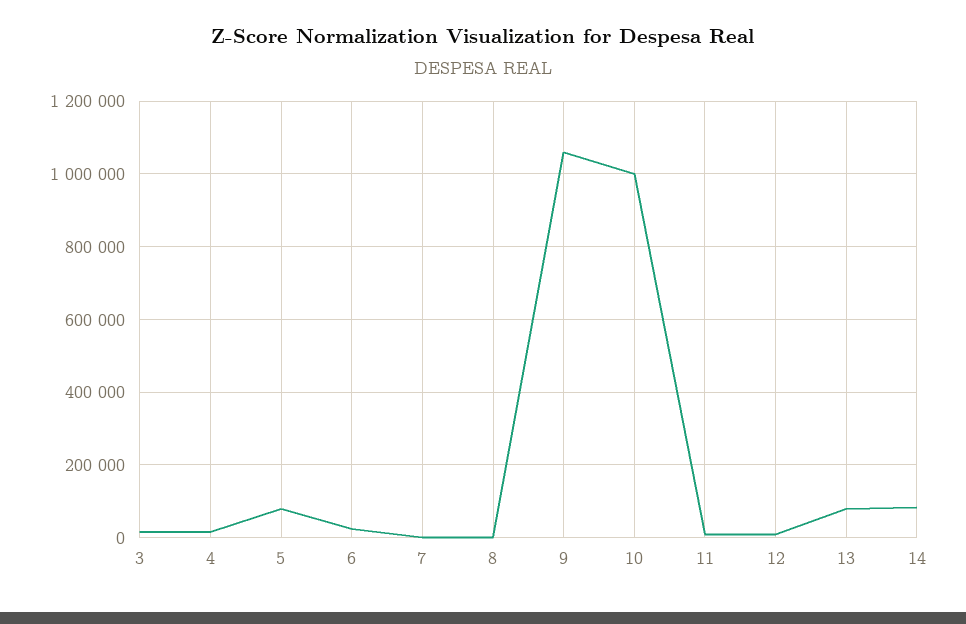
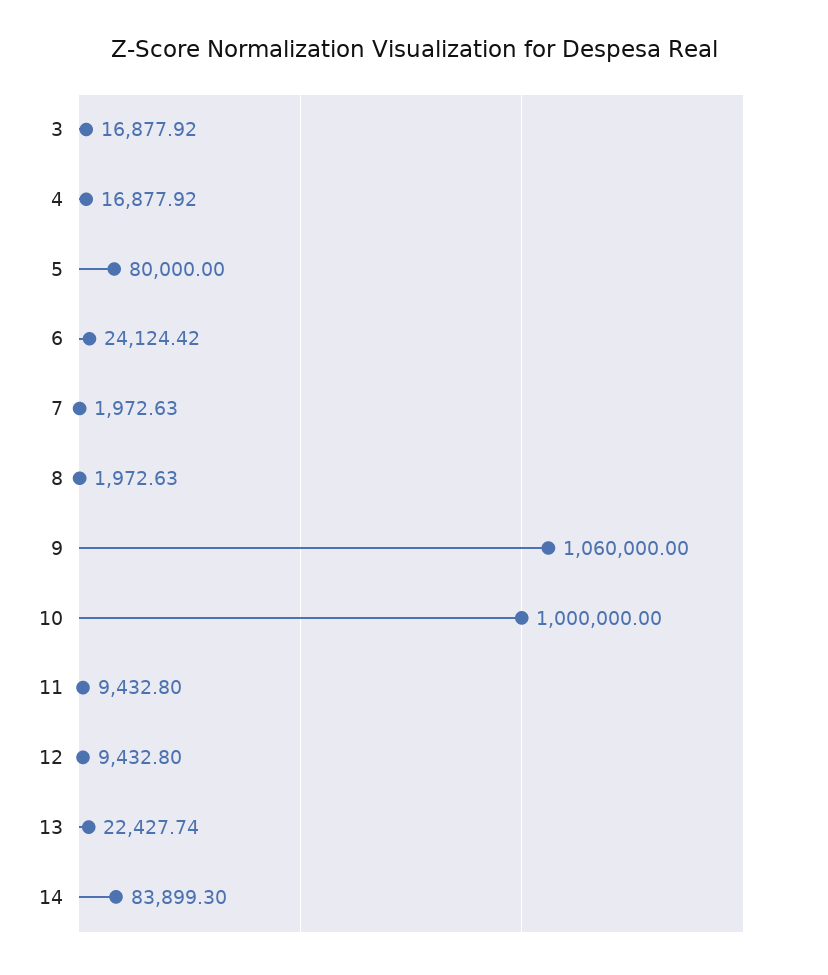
13: 80000 -> 22427.74

